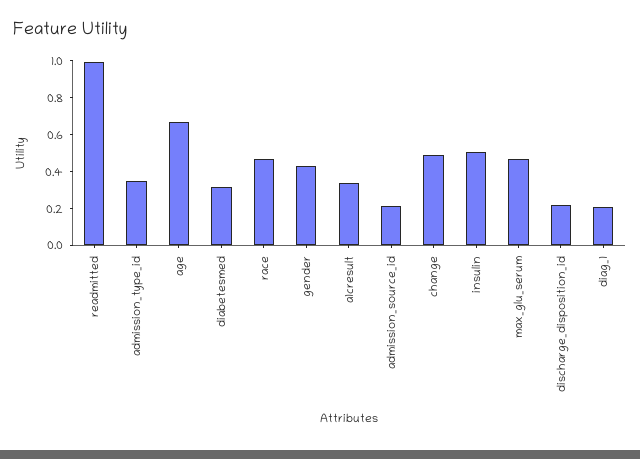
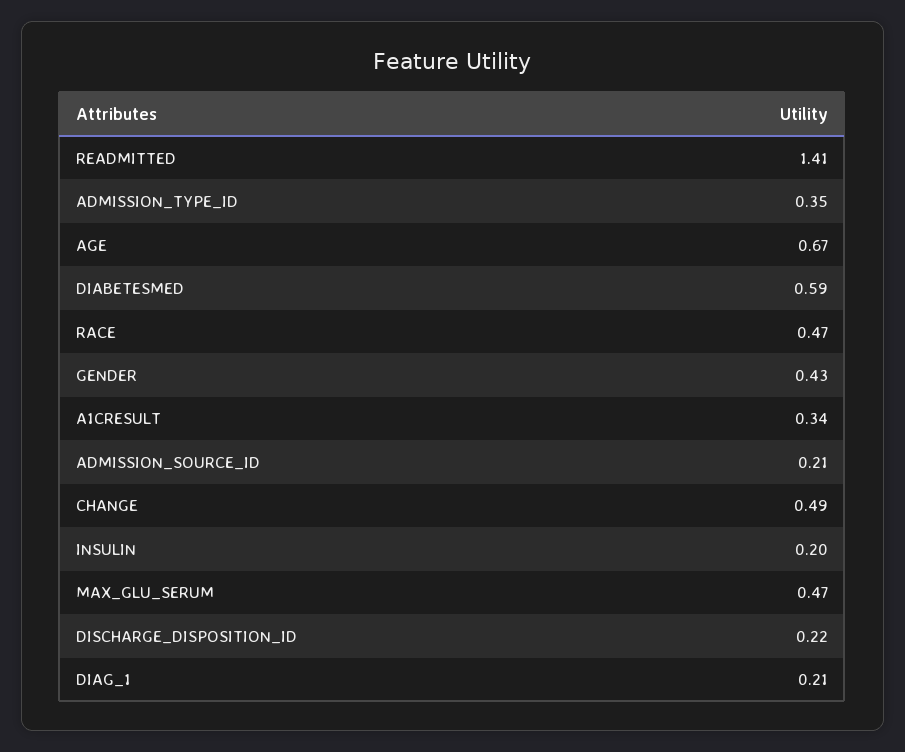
readmitted: 1 -> 1.41
diabetesmed: 0.3 -> 0.59
insulin: 0.5 -> 0.2

